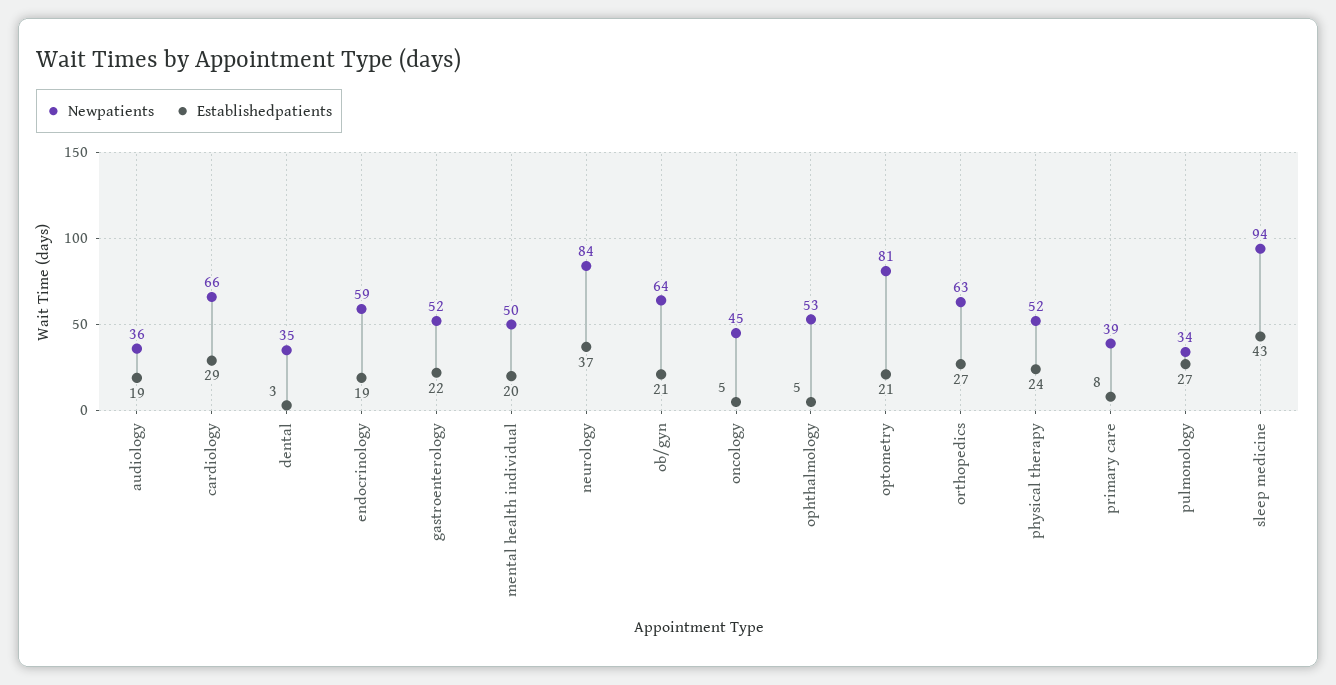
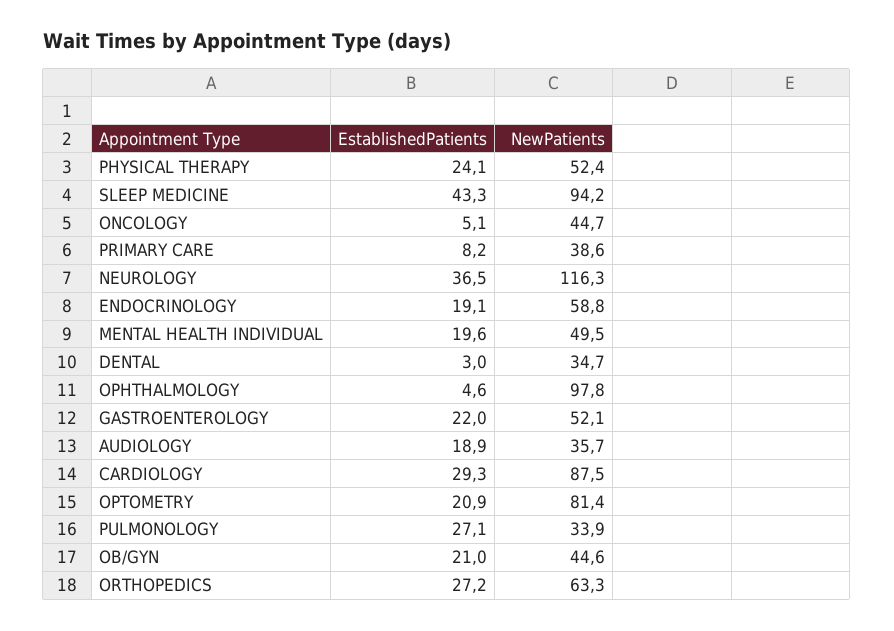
Newpatients, cardiology: 66 -> 87.5
Newpatients, neurology: 84 -> 116.3
Newpatients, ob/gyn: 64 -> 44.6
Newpatients, ophthalmology: 53 -> 97.8

